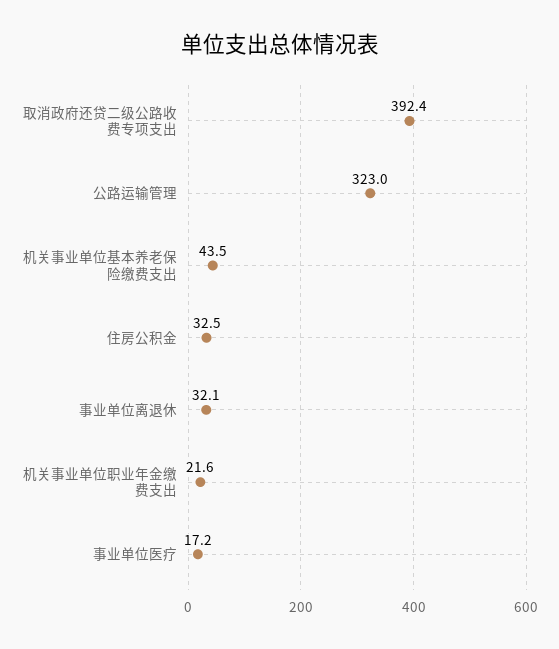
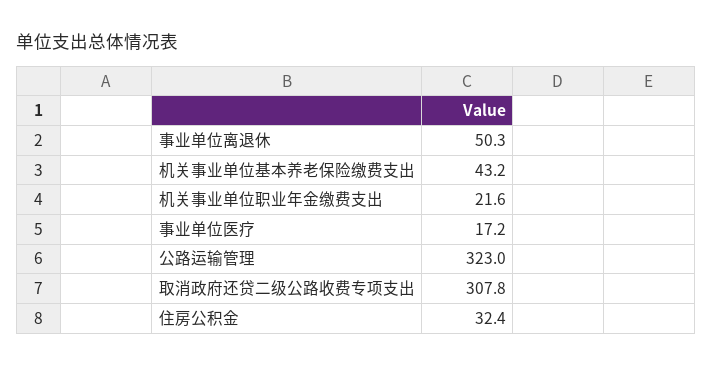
取消政府还贷二级公路收费专项支出: 392.4 -> 307.8
机关事业单位基本养老保险缴费支出: 43.5 -> 43.2
住房公积金: 32.5 -> 32.4
事业单位离退休: 32.1 -> 50.3

